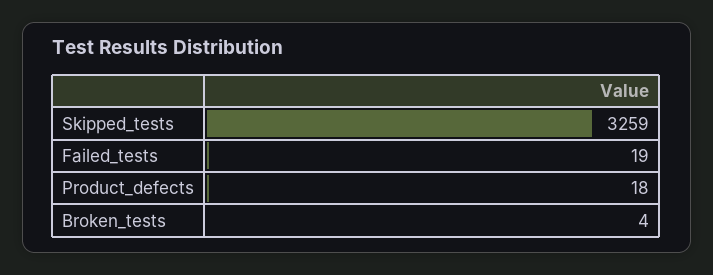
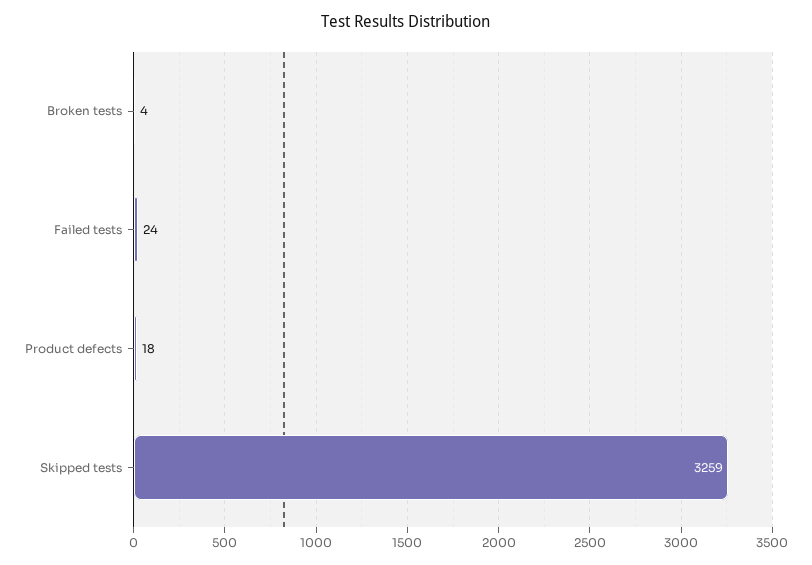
Failed_tests: 19 -> 24

